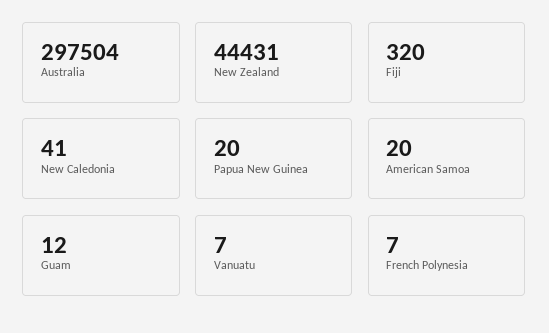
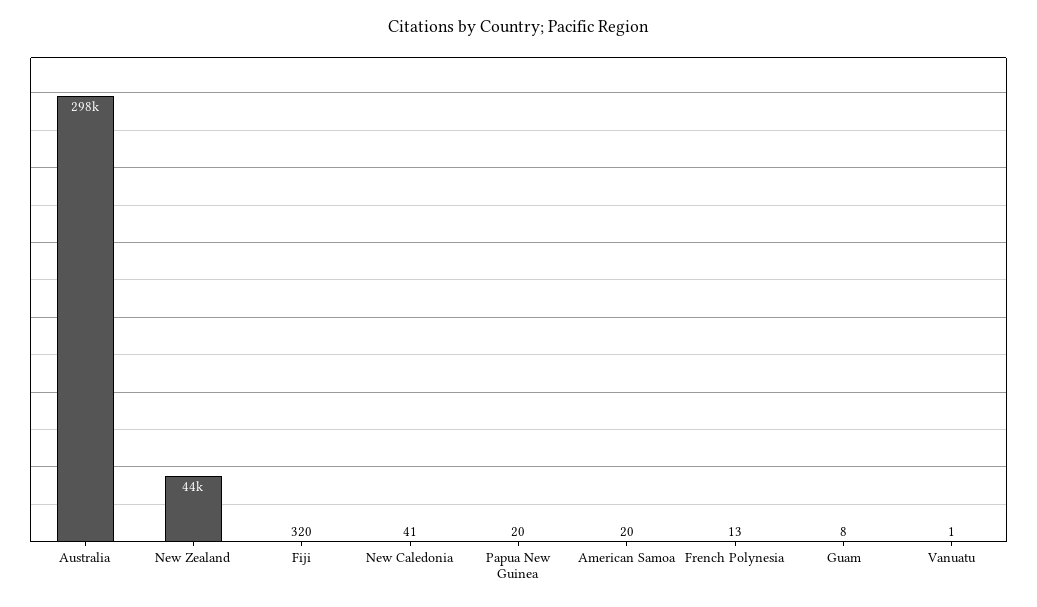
Guam: 12 -> 8
Vanuatu: 7 -> 1
French Polynesia: 7 -> 13

